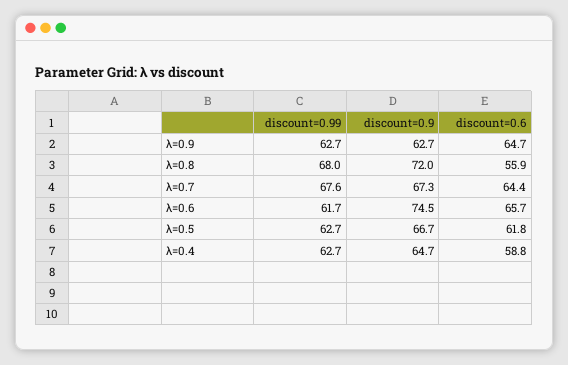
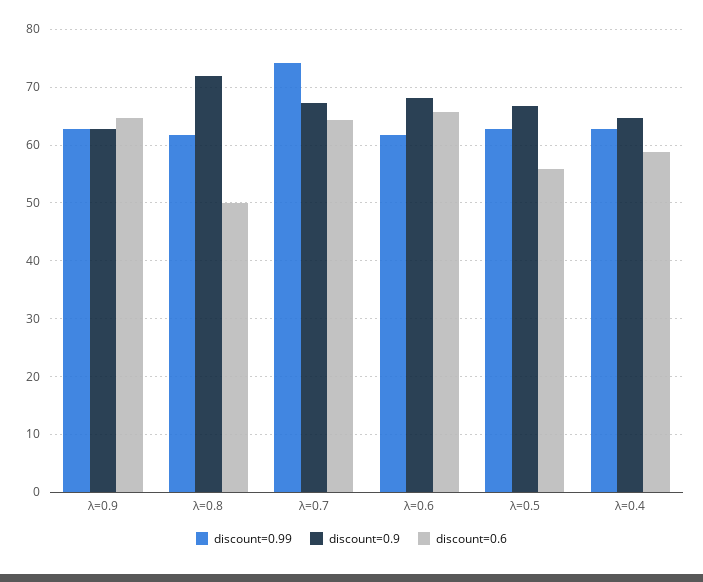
discount=0.99, λ=0.8: 68 -> 62
discount=0.6, λ=0.8: 55.9 -> 50
discount=0.99, λ=0.7: 67.6 -> 74
discount=0.9, λ=0.6: 74.5 -> 68
discount=0.6, λ=0.5: 61.8 -> 56

